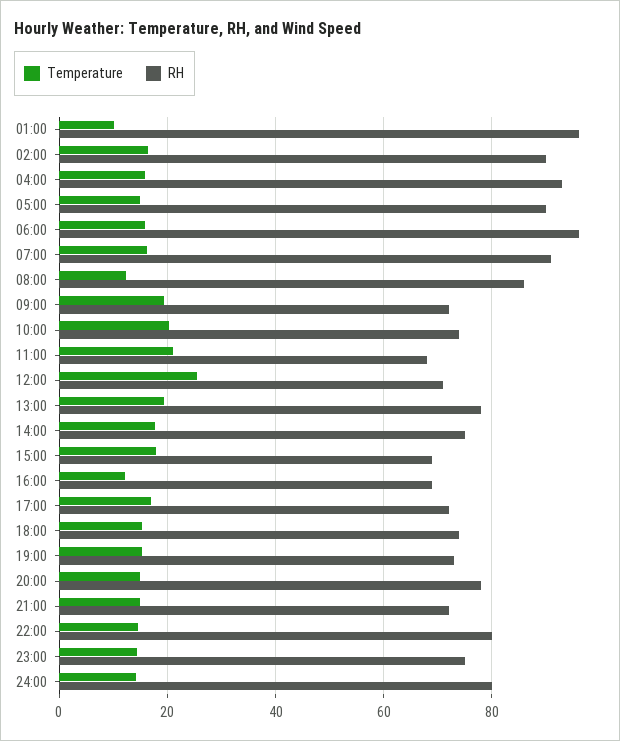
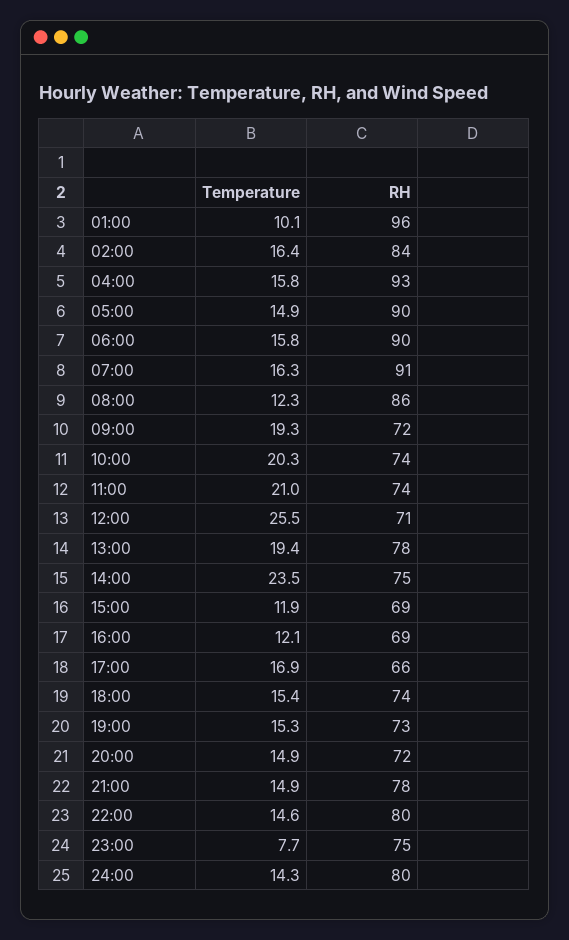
RH, 02:00: 90 -> 84
RH, 06:00: 96 -> 90
RH, 11:00: 68 -> 74
Temperature, 14:00: 18 -> 23.5
Temperature, 15:00: 18 -> 11.9
RH, 17:00: 72 -> 66
RH, 20:00: 78 -> 72
RH, 21:00: 72 -> 78
Temperature, 23:00: 14 -> 7.7

